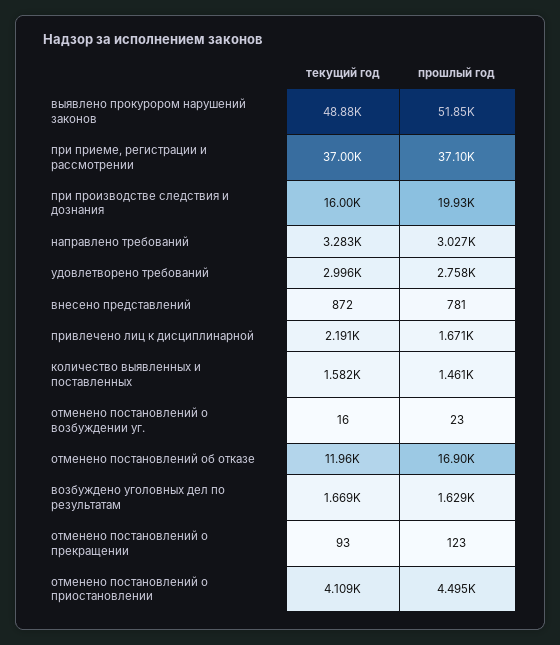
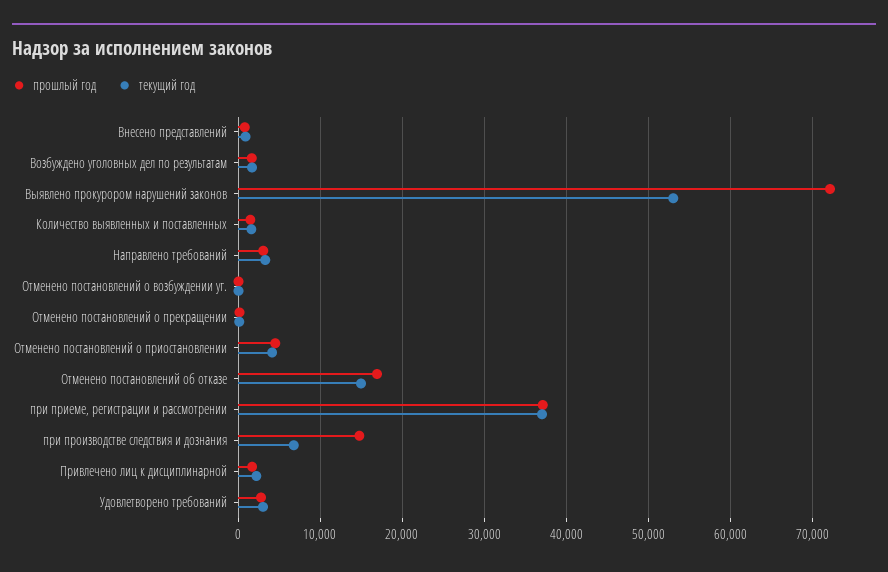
текущий год, выявлено прокурором нарушений законов: 48880 -> 53000
прошлый год, выявлено прокурором нарушений законов: 51850 -> 72000
текущий год, при производстве следствия и дознания: 16000 -> 7000
прошлый год, при производстве следствия и дознания: 19930 -> 15000
текущий год, отменено постановлений об отказе: 11960 -> 15000

